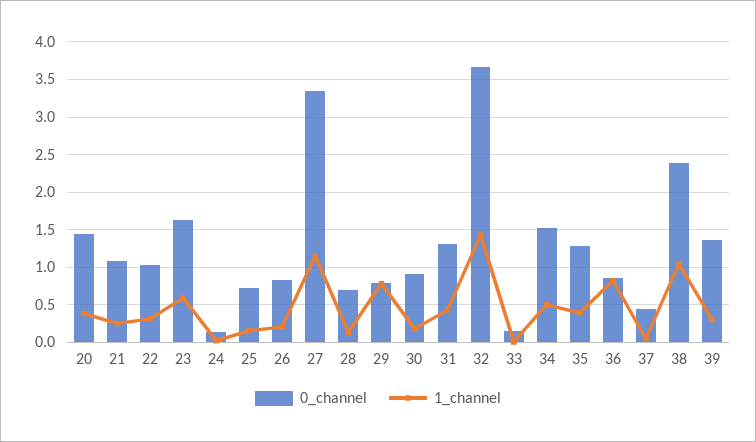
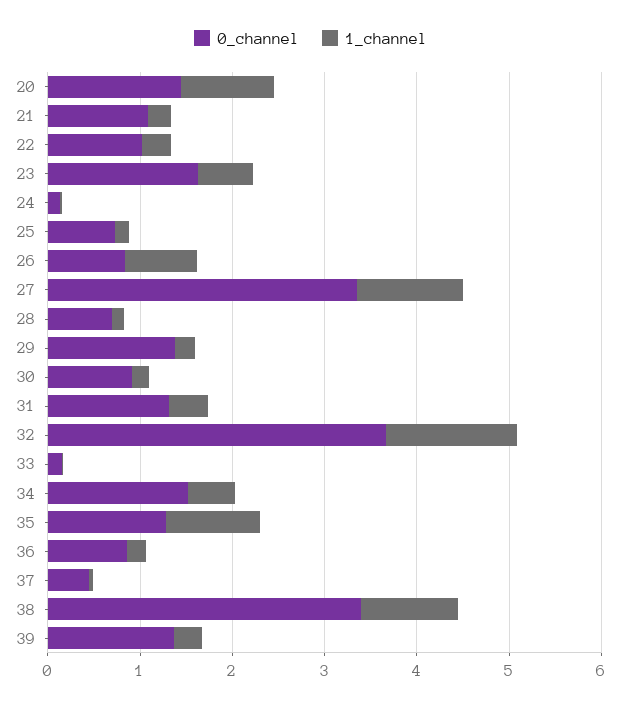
1_channel, 20: 0.4 -> 1
1_channel, 26: 0.2 -> 0.8
0_channel, 29: 0.8 -> 1.4
1_channel, 29: 0.8 -> 0.2
1_channel, 35: 0.4 -> 1
1_channel, 36: 0.8 -> 0.2
0_channel, 38: 2.4 -> 3.4

